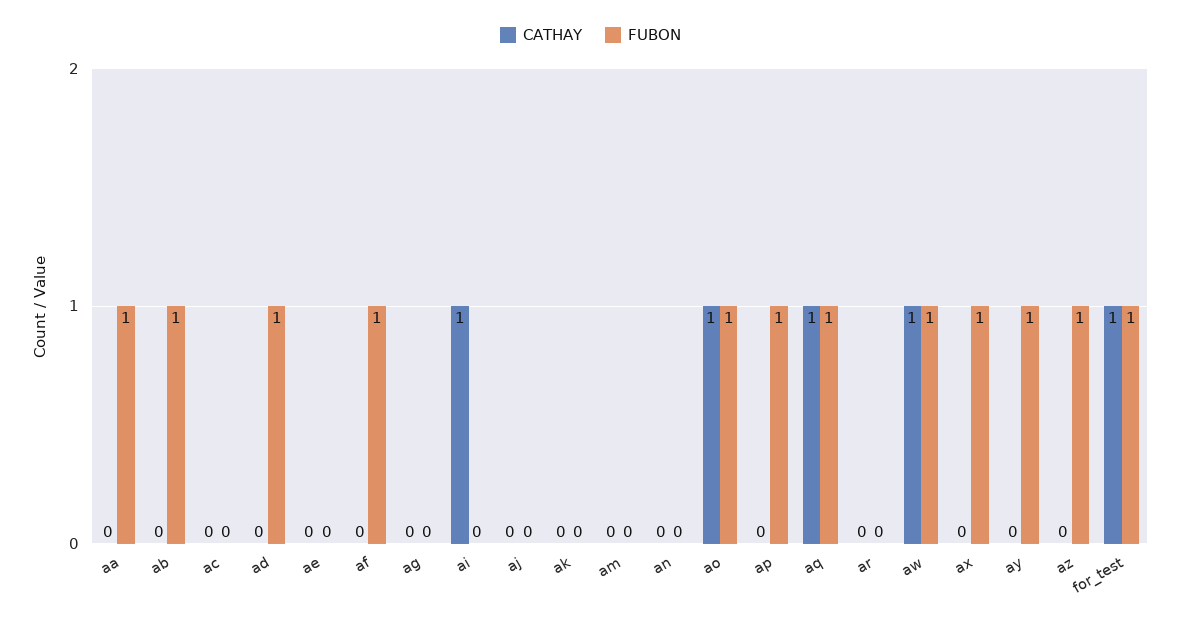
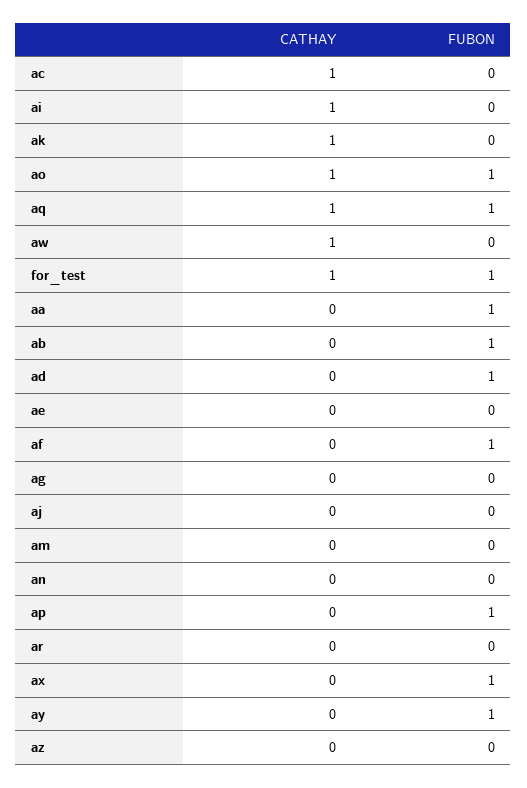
CATHAY, ac: 0 -> 1
CATHAY, ak: 0 -> 1
FUBON, aw: 1 -> 0
FUBON, az: 1 -> 0

